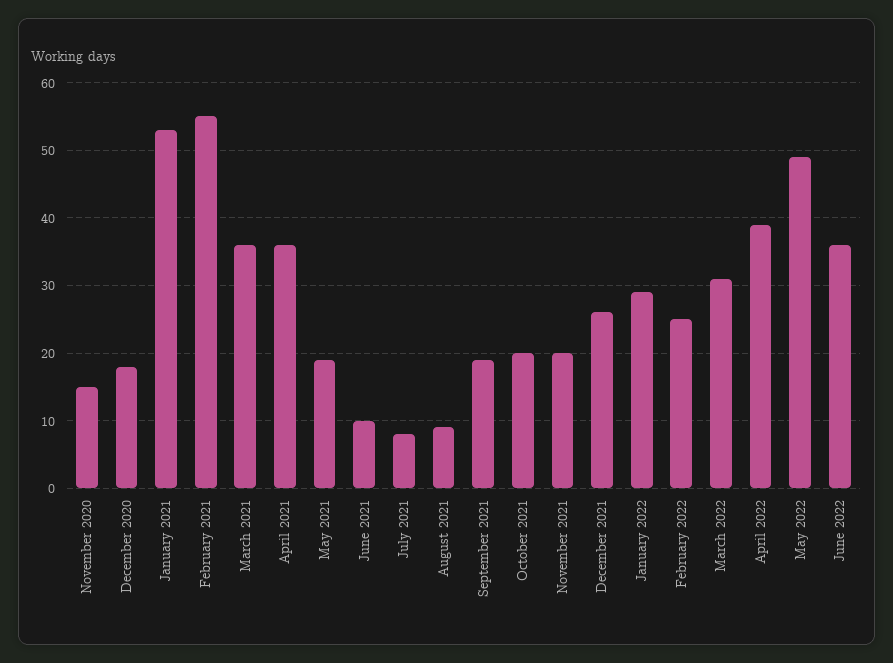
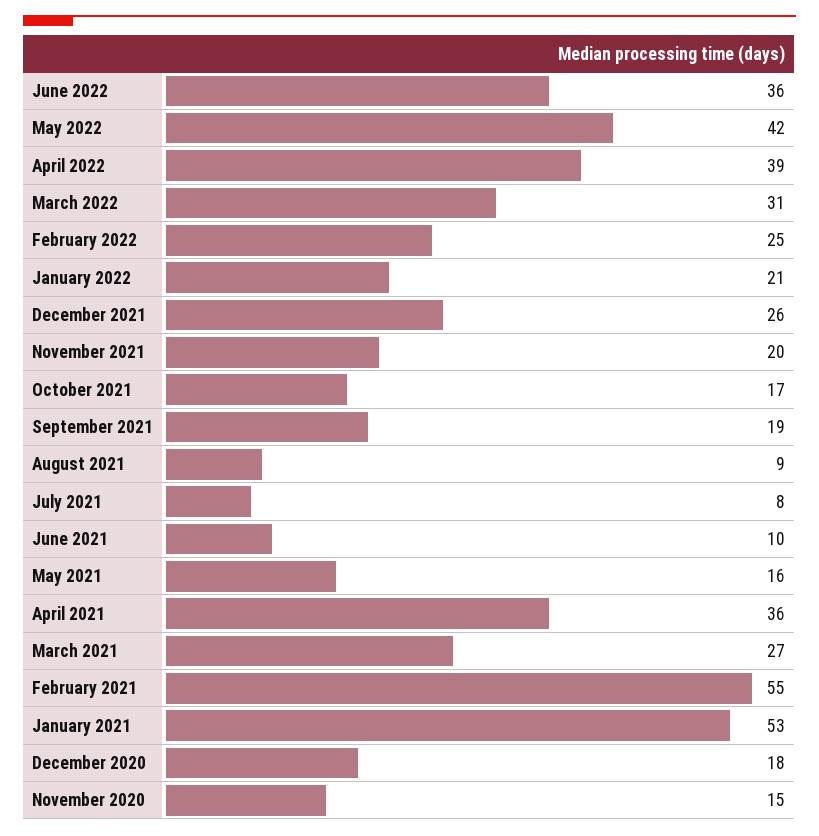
March 2021: 36 -> 27
May 2021: 19 -> 16
October 2021: 20 -> 17
January 2022: 29 -> 21
May 2022: 49 -> 42

